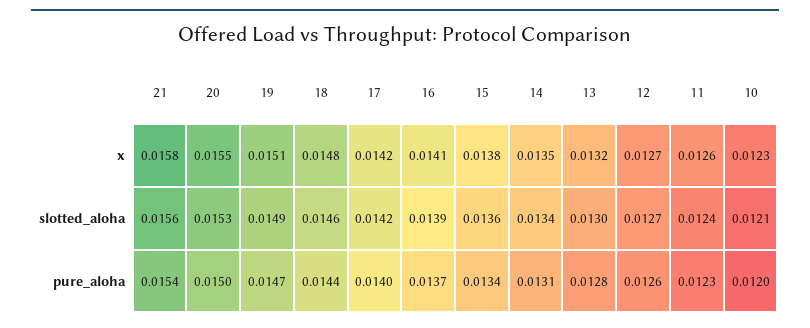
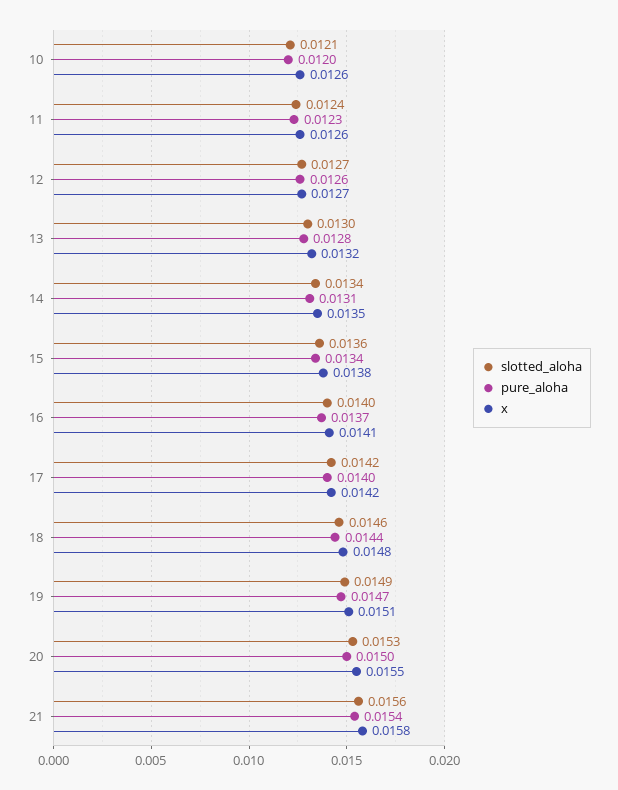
x, 10: 0.0123 -> 0.0126
slotted_aloha, 16: 0.0139 -> 0.014

